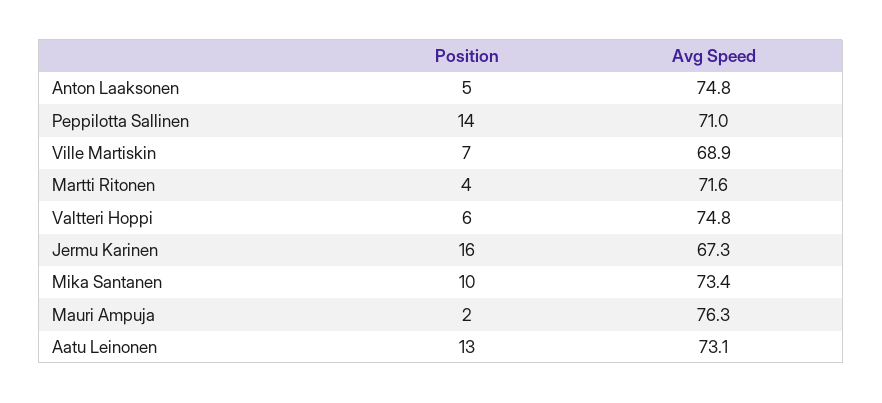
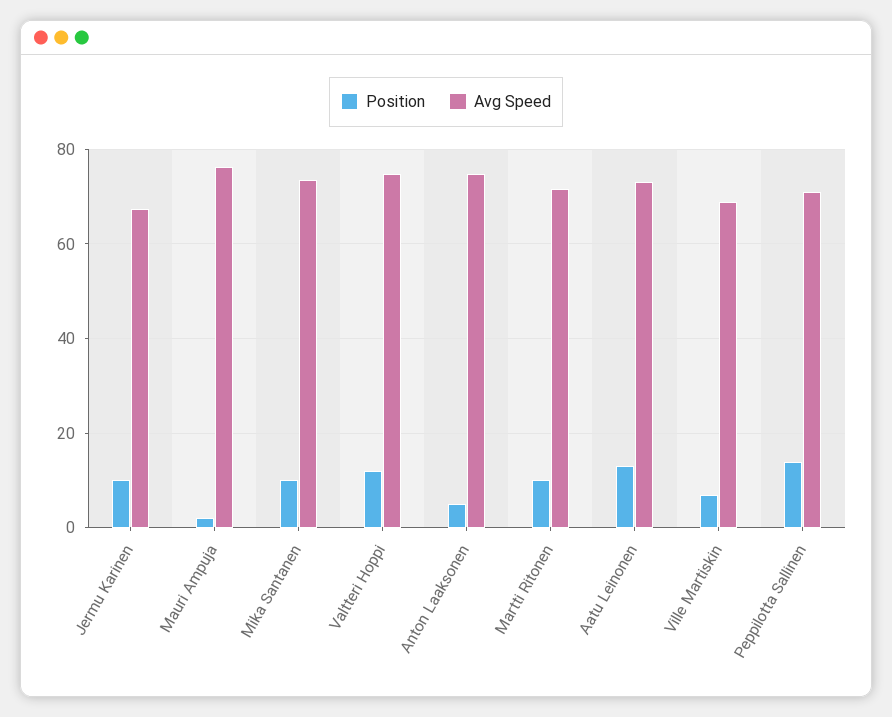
Position, Martti Ritonen: 4 -> 10
Position, Valtteri Hoppi: 6 -> 12
Position, Jermu Karinen: 16 -> 10

